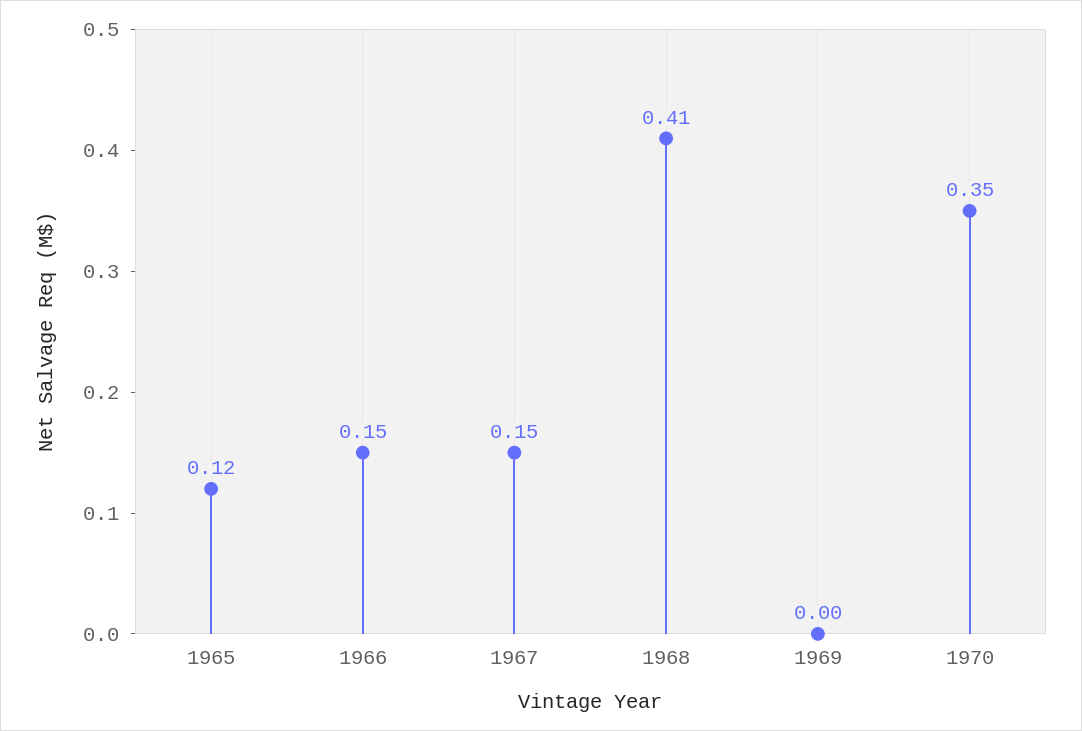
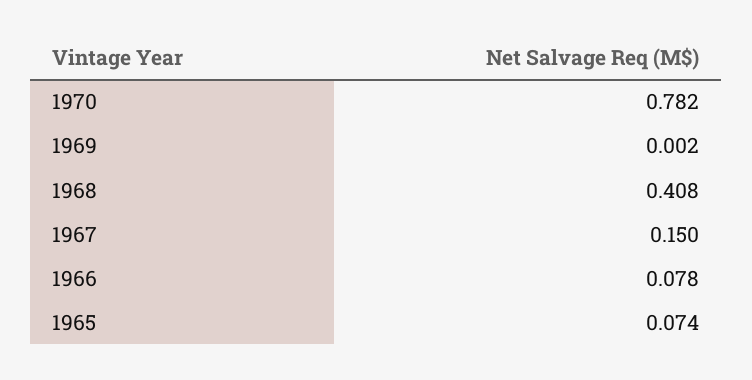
1965: 0.12 -> 0.074
1966: 0.15 -> 0.078
1970: 0.35 -> 0.782

